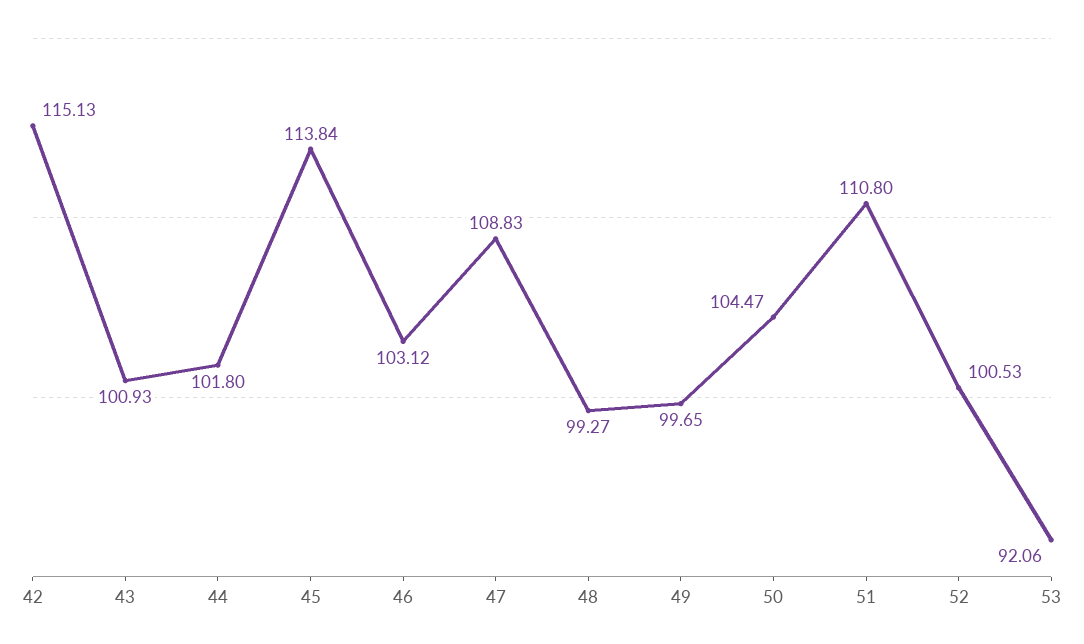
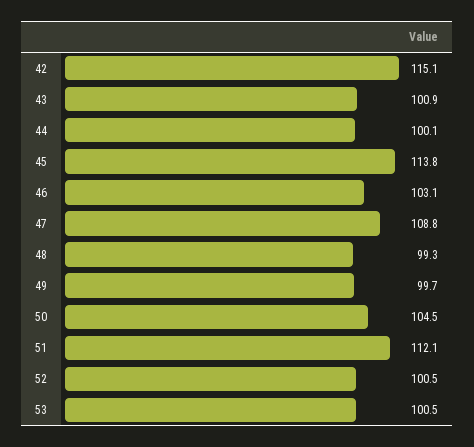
44: 101.8 -> 100.1
51: 110.8 -> 112.1
53: 92.06 -> 100.5

